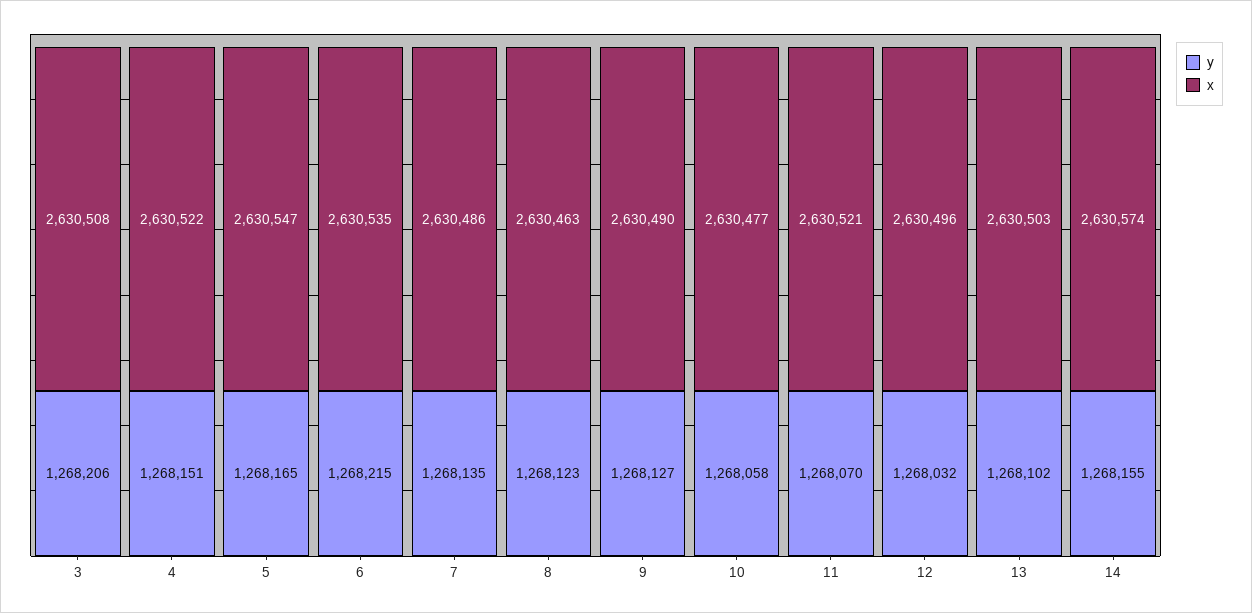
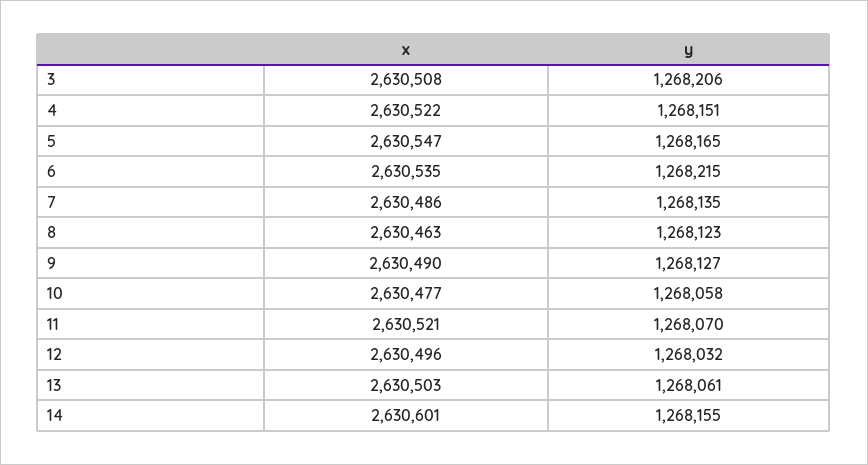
y, 13: 1268102 -> 1268061
x, 14: 2630574 -> 2630601

